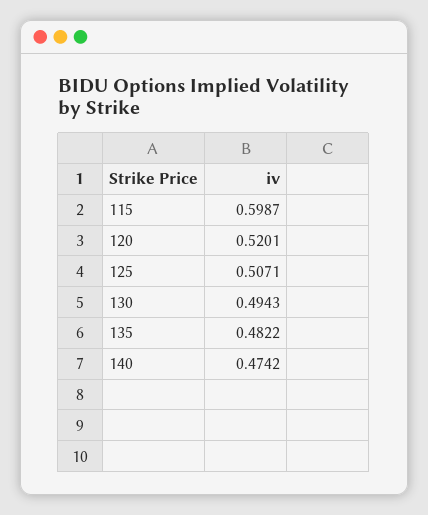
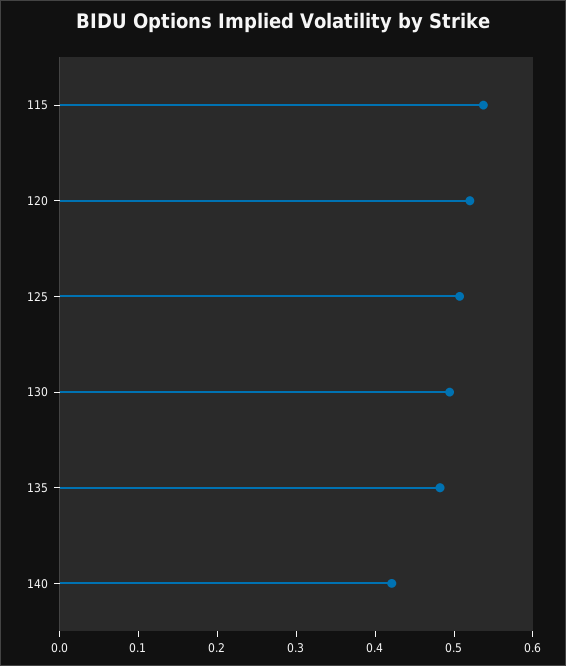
115: 0.5987 -> 0.54
140: 0.4742 -> 0.42

